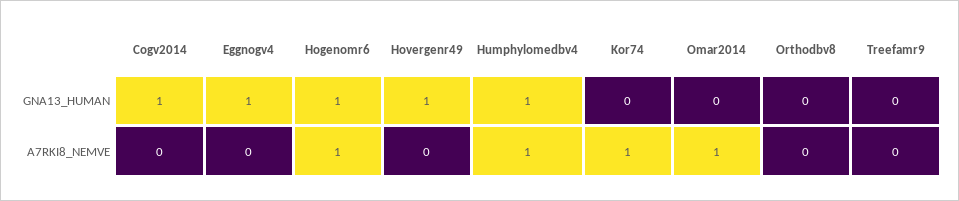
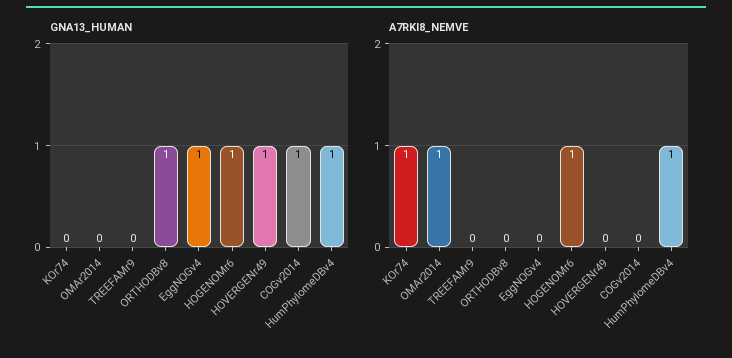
GNA13_HUMAN, Orthodbv8: 0 -> 1

